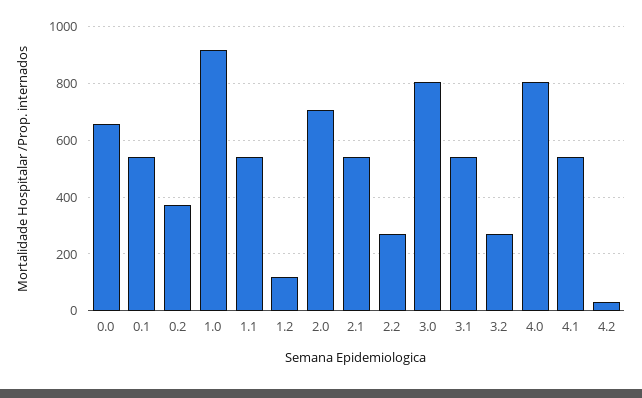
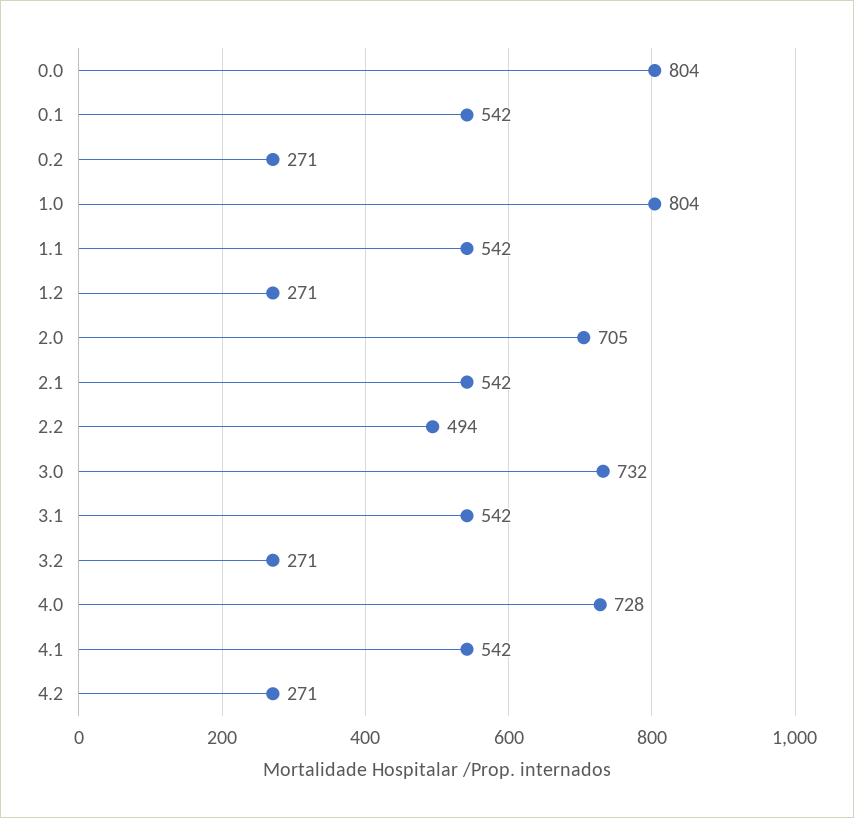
0.0: 650 -> 804
0.2: 375 -> 271
1.0: 925 -> 804
1.2: 125 -> 271
2.2: 275 -> 494
3.0: 800 -> 732
4.0: 800 -> 728
4.2: 25 -> 271

